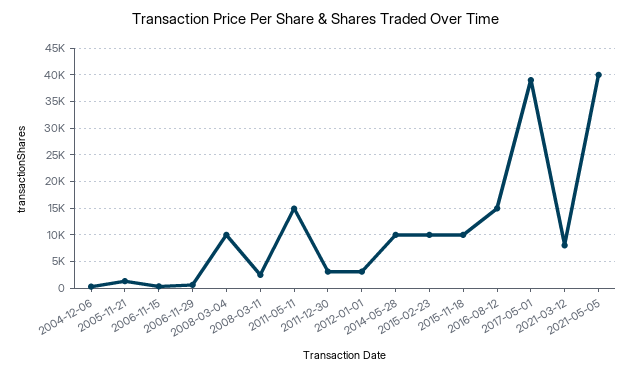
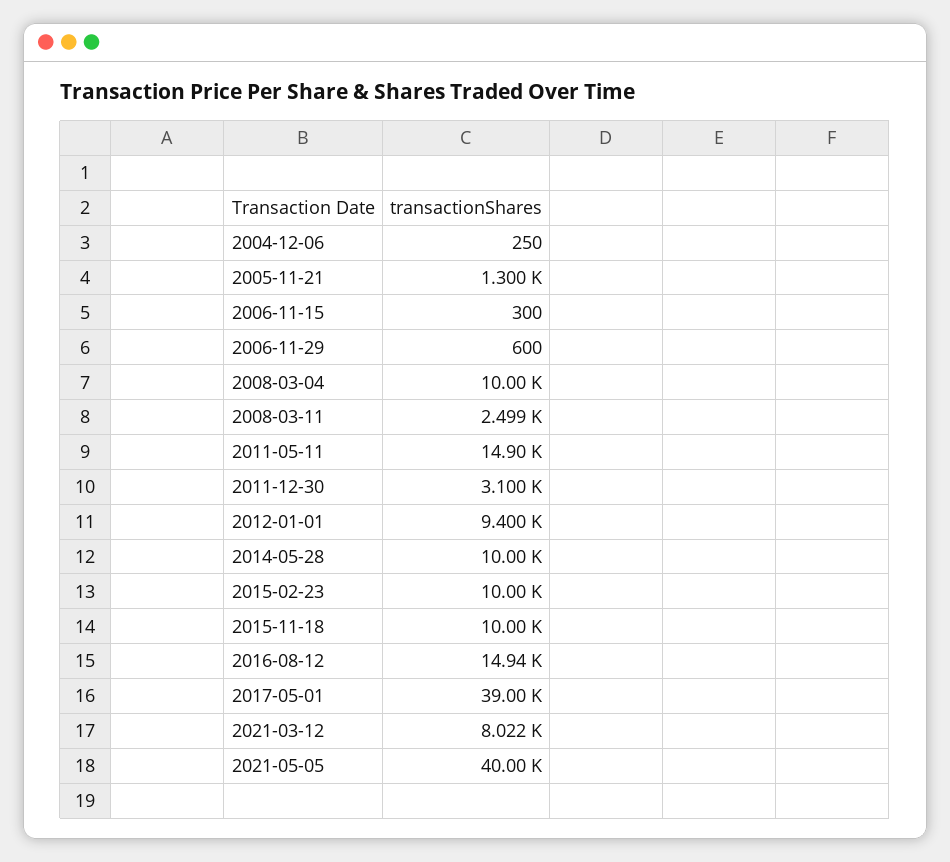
2012-01-01: 2500 -> 9400

